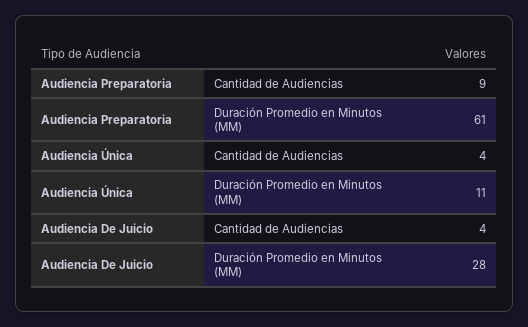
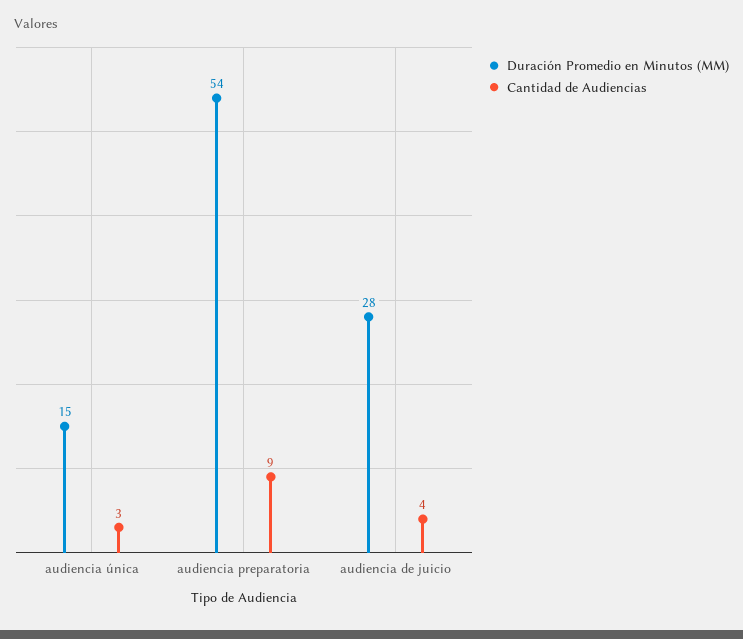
Duración Promedio en Minutos (MM), Audiencia Preparatoria: 61 -> 54
Cantidad de Audiencias, Audiencia Única: 4 -> 3
Duración Promedio en Minutos (MM), Audiencia Única: 11 -> 15

